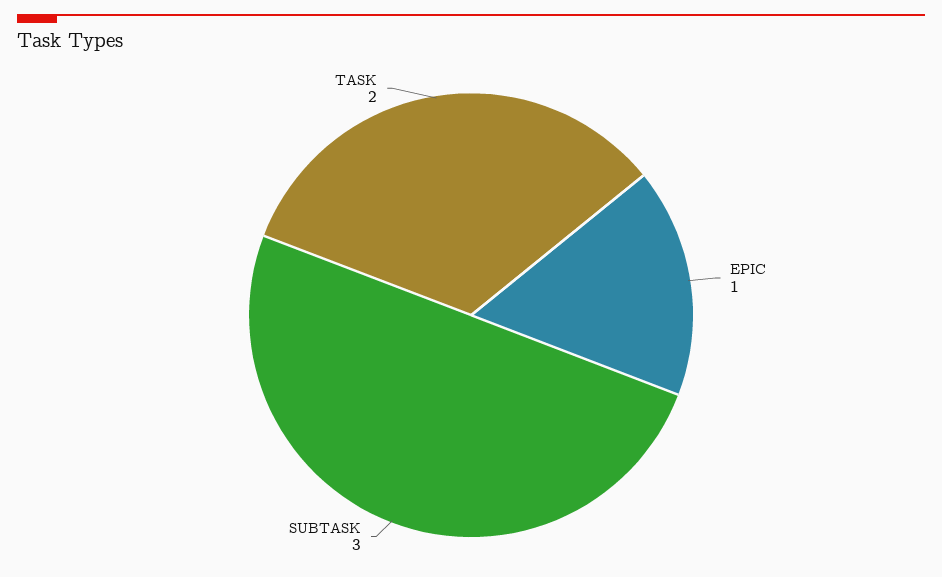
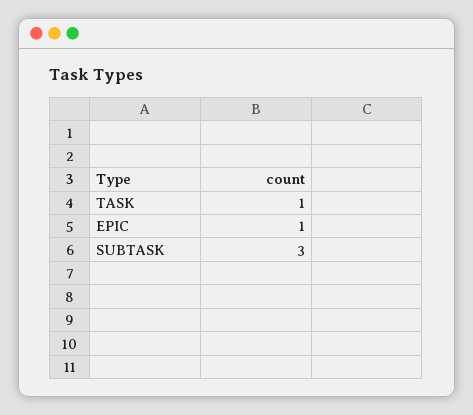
TASK: 2 -> 1

